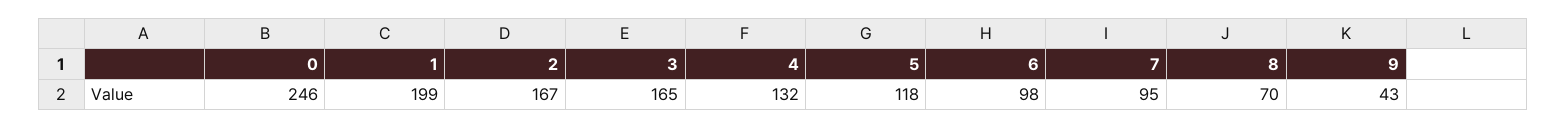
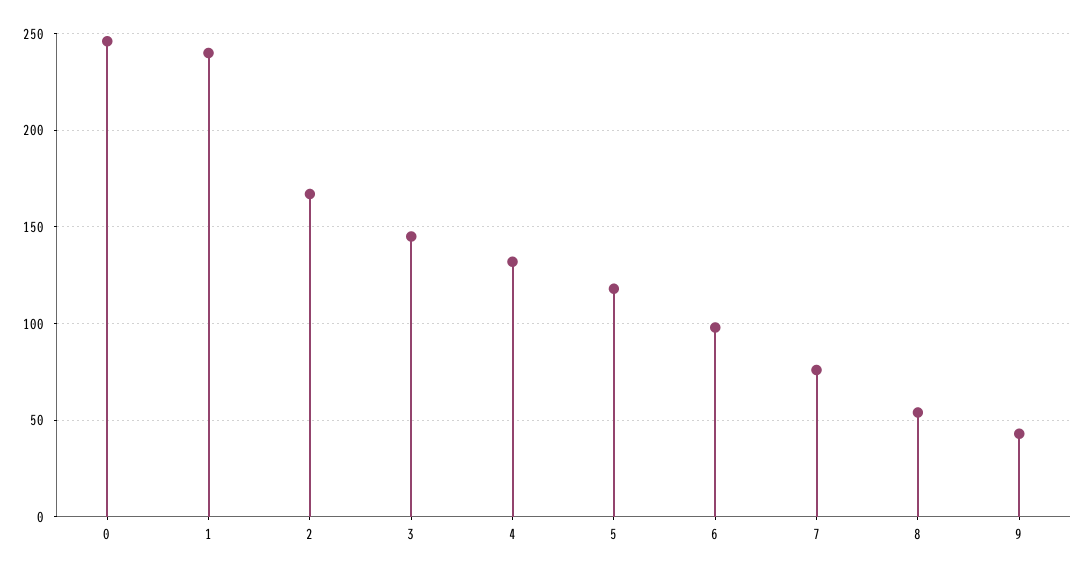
1: 199 -> 240
3: 165 -> 145
7: 95 -> 75
8: 70 -> 55

